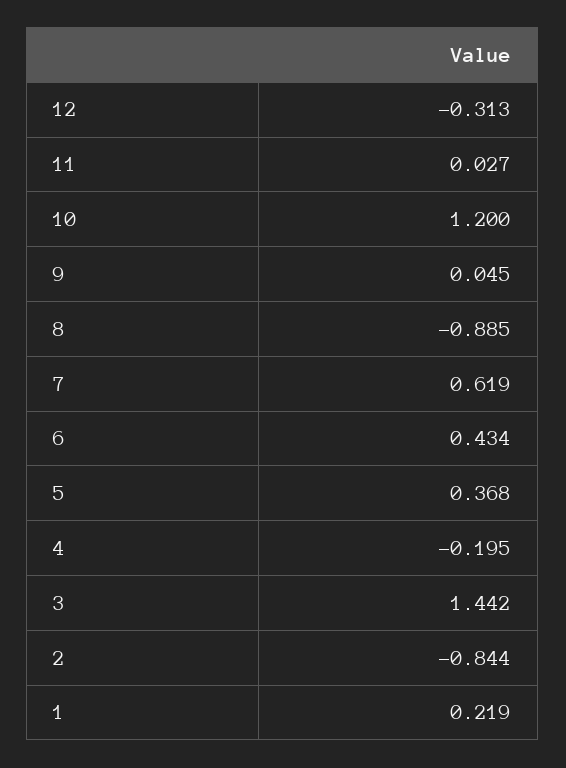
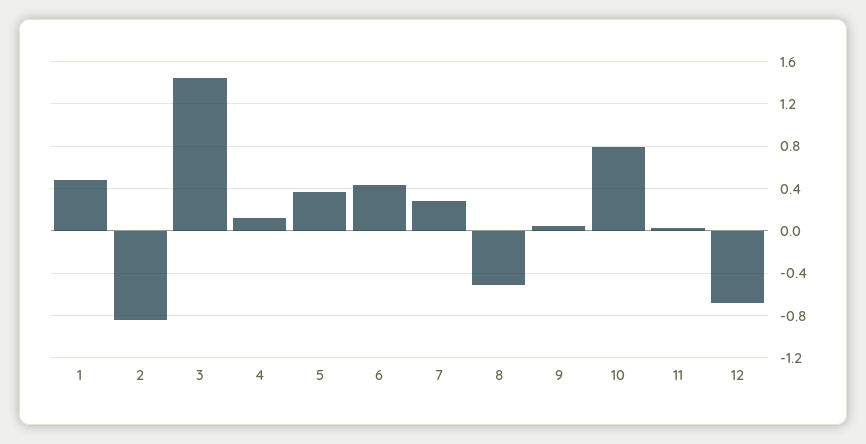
12: -0.313 -> -0.7
10: 1.2 -> 0.8
8: -0.885 -> -0.5
7: 0.619 -> 0.3
4: -0.195 -> 0.1
1: 0.219 -> 0.5

